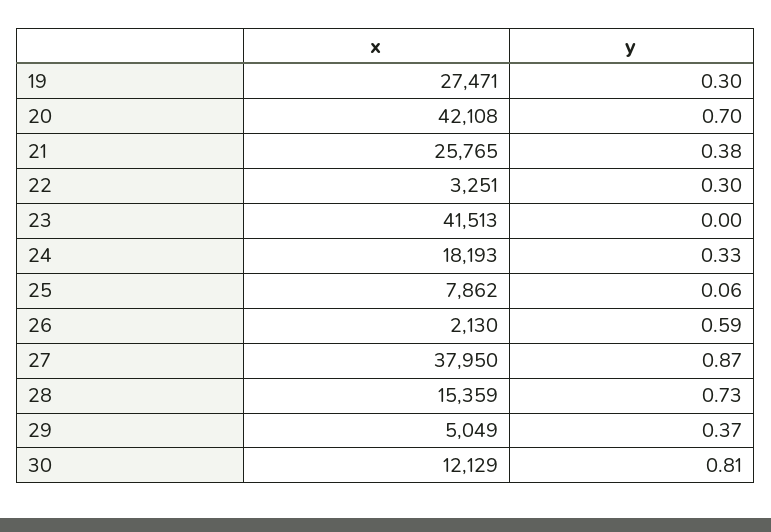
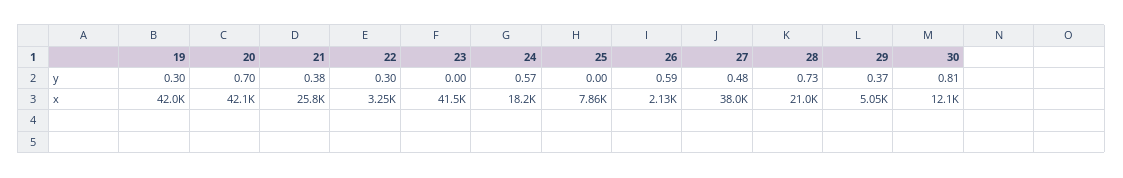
x, 19: 27471 -> 42000
y, 24: 0.33 -> 0.57
y, 25: 0.06 -> 0
y, 27: 0.87 -> 0.48
x, 28: 15359 -> 21000

